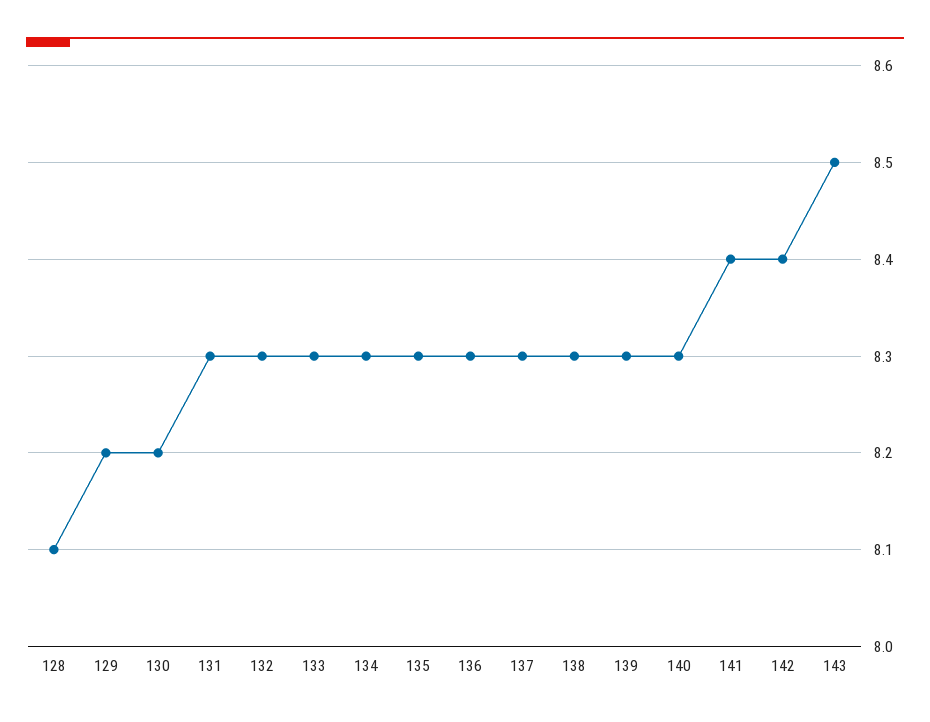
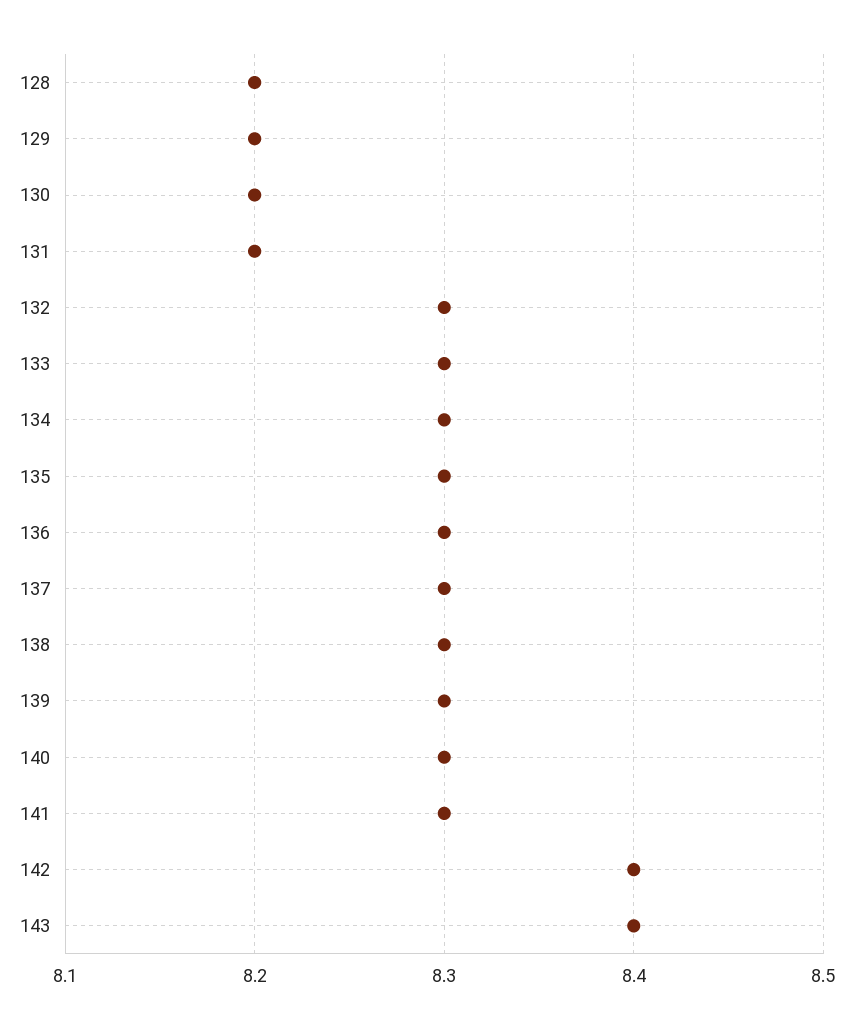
128: 8.1 -> 8.2
131: 8.3 -> 8.2
141: 8.4 -> 8.3
143: 8.5 -> 8.4

